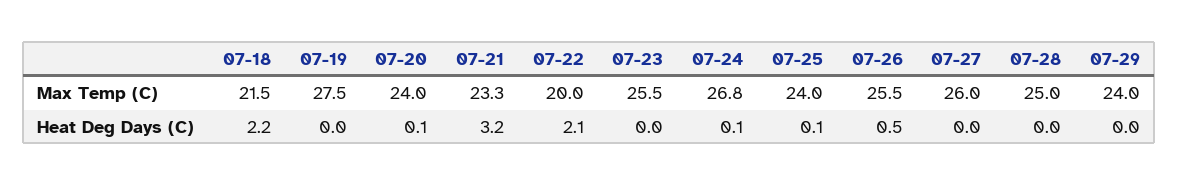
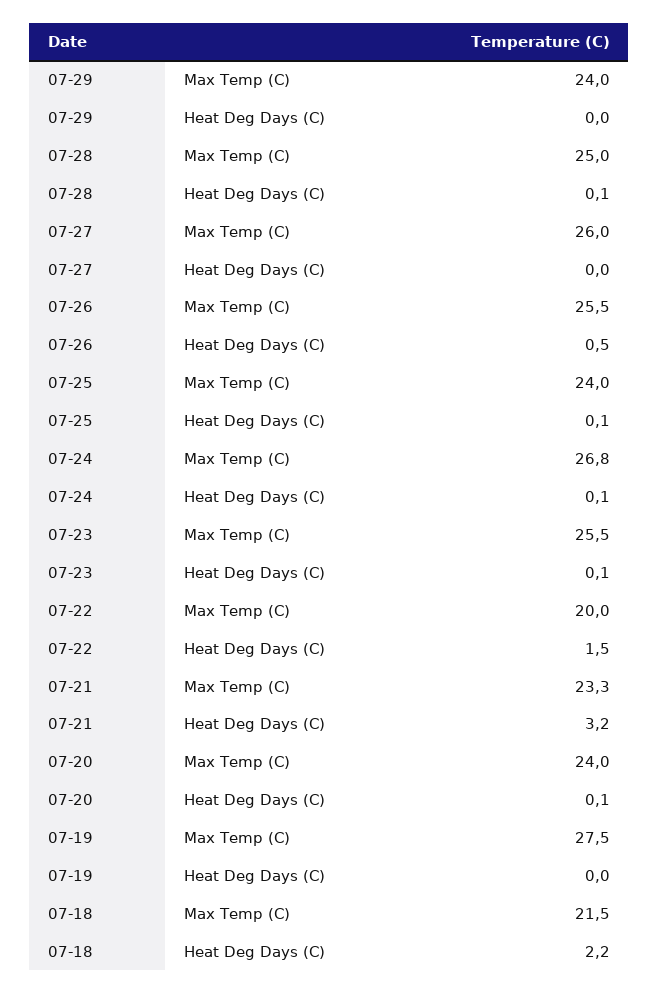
07-22, Heat Deg Days (C): 2.1 -> 1.5
07-23, Heat Deg Days (C): 0 -> 0.1
07-28, Heat Deg Days (C): 0 -> 0.1

